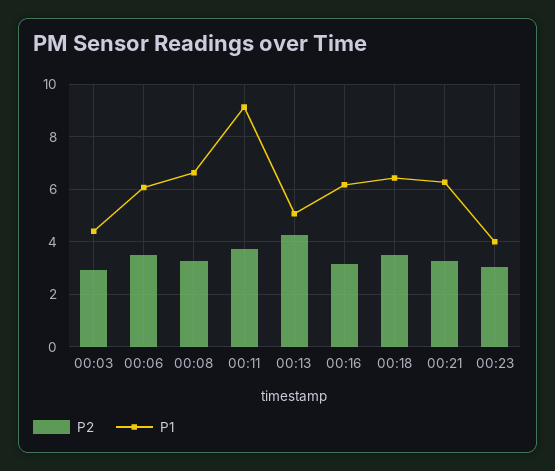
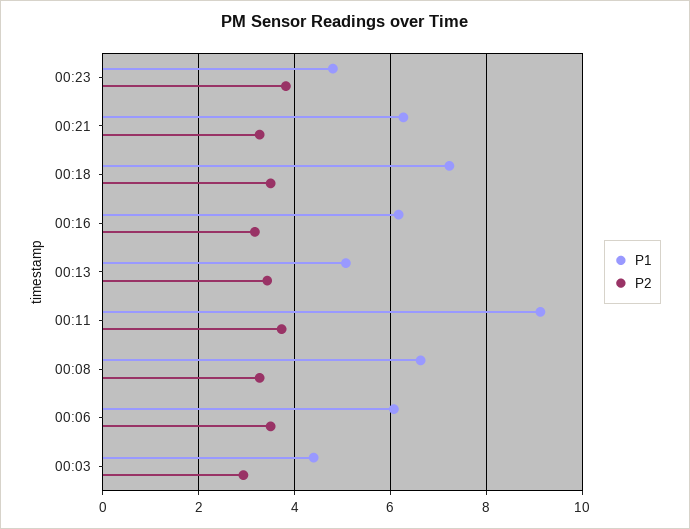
P2, 00:13: 4.25 -> 3.4
P1, 00:18: 6.5 -> 7.2
P2, 00:23: 3 -> 3.8
P1, 00:23: 4 -> 4.8

